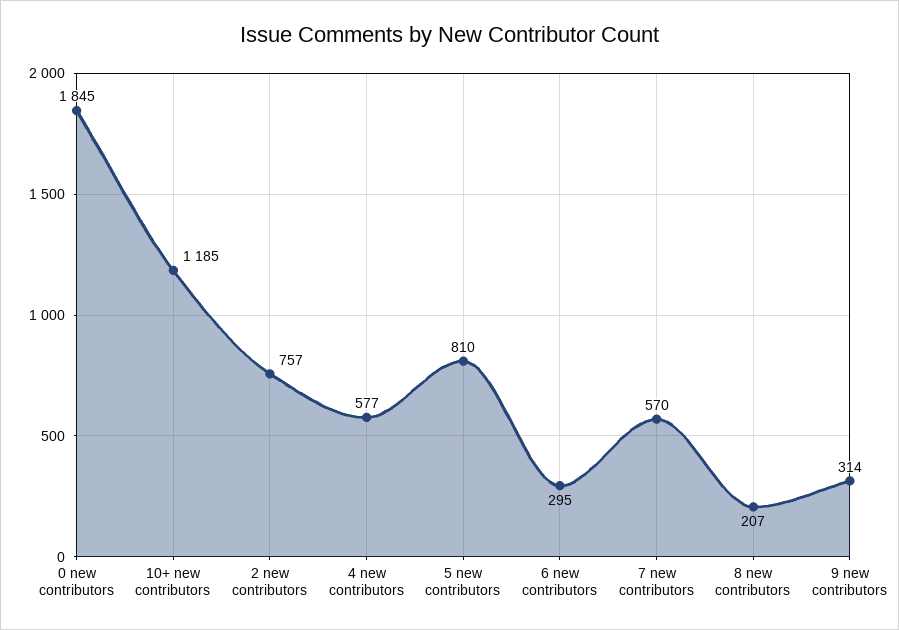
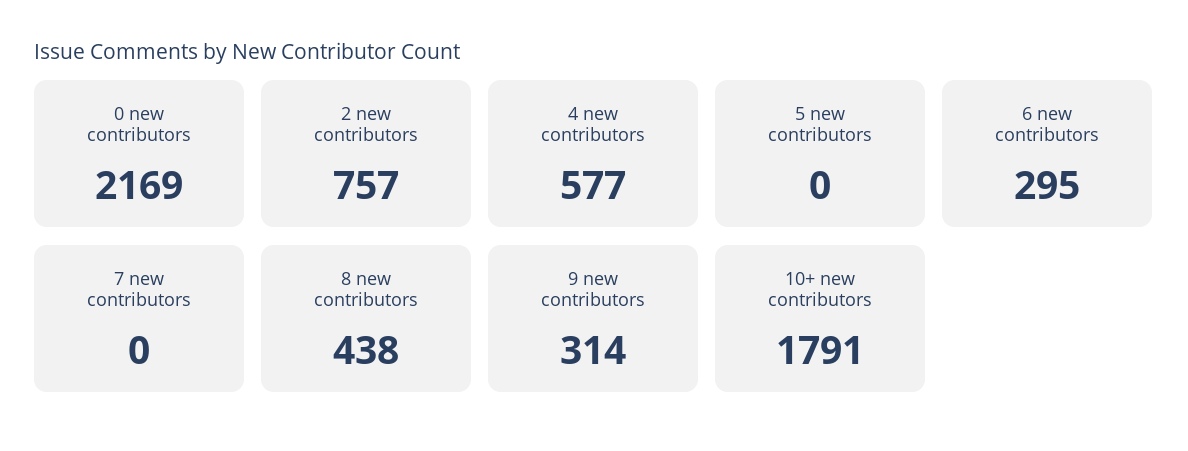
0 new contributors: 1845 -> 2169
10+ new contributors: 1185 -> 1791
5 new contributors: 810 -> 0
7 new contributors: 570 -> 0
8 new contributors: 207 -> 438

